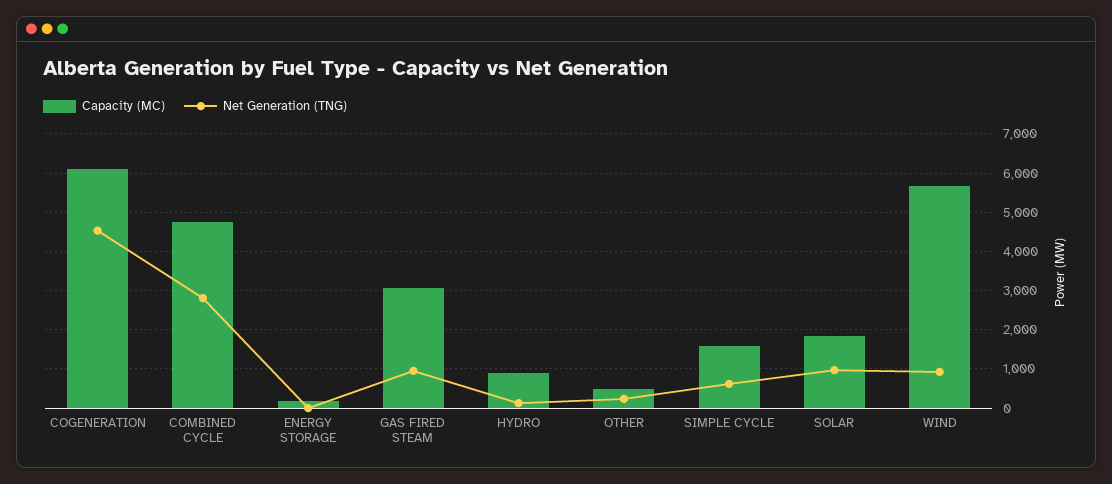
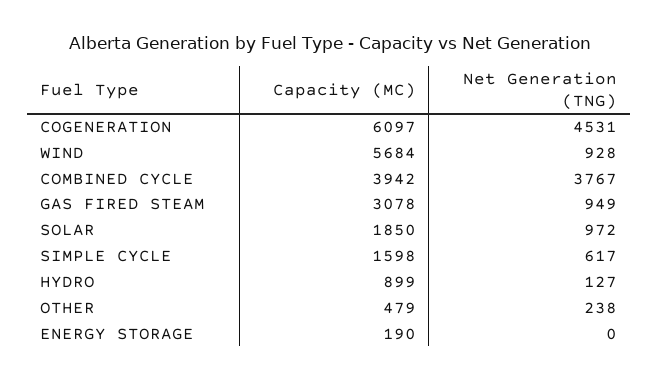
Capacity (MC), COMBINED CYCLE: 4800 -> 3942
Net Generation (TNG), COMBINED CYCLE: 2800 -> 3767

